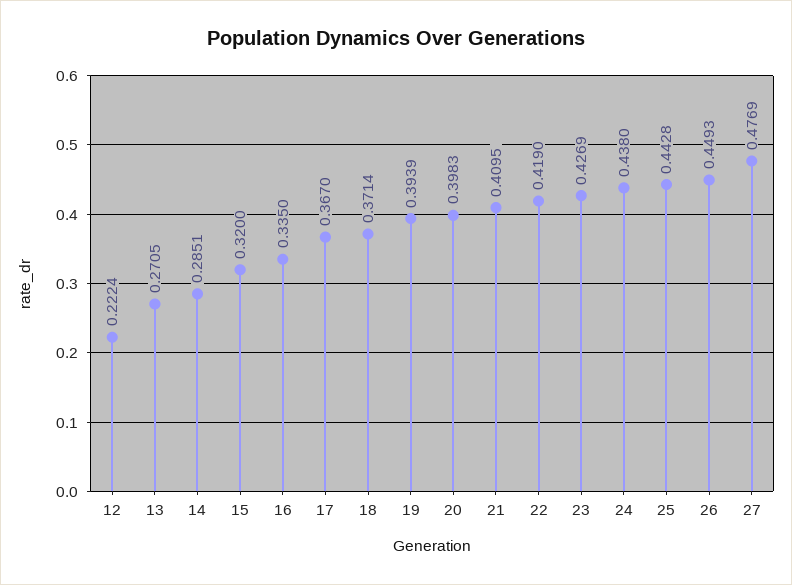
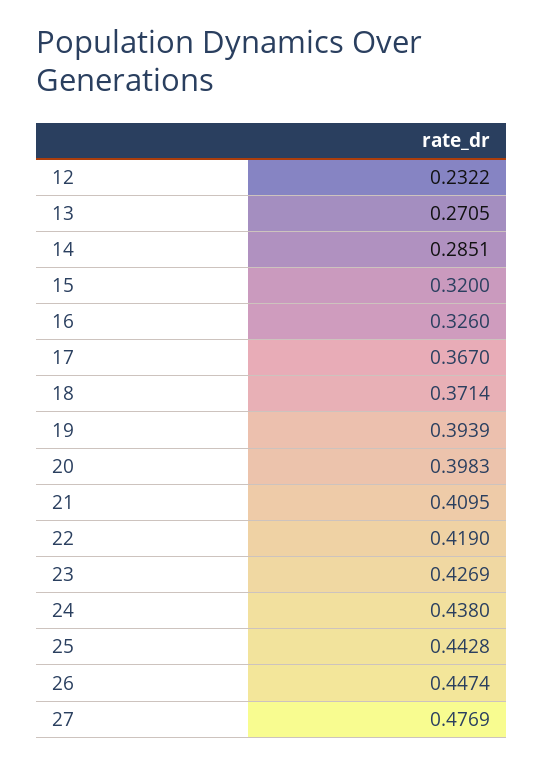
12: 0.2224 -> 0.2322
16: 0.335 -> 0.326
26: 0.4493 -> 0.4474

